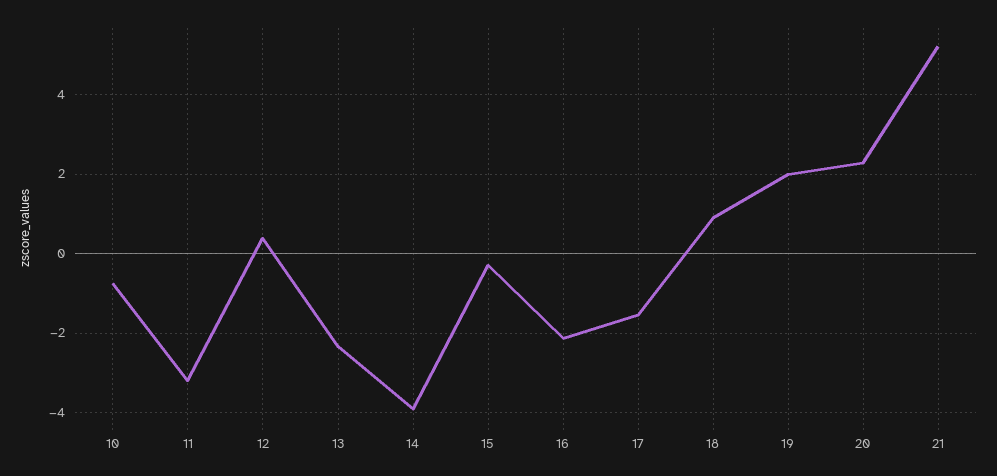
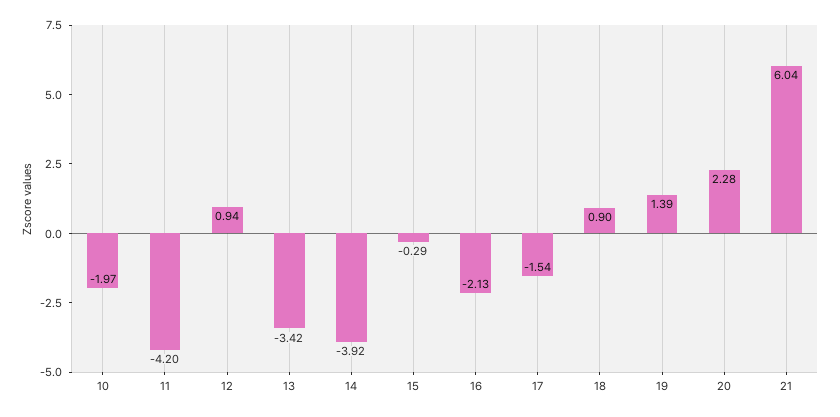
10: -0.8 -> -1.97
11: -3.2 -> -4.2
12: 0.4 -> 0.94
13: -2.4 -> -3.42
19: 2 -> 1.39
21: 5.2 -> 6.04

